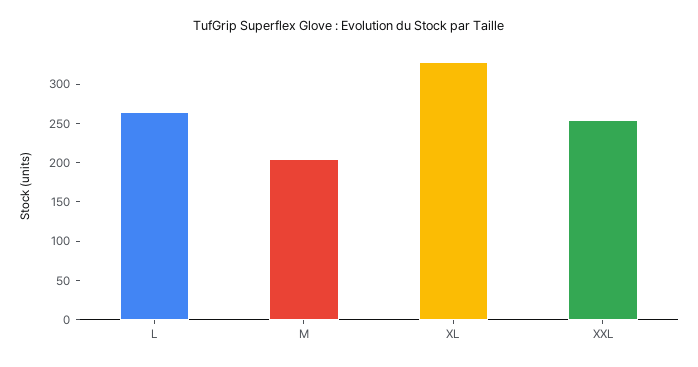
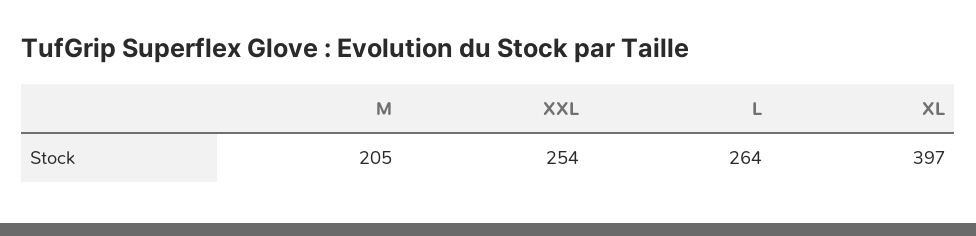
XL: 325 -> 397

